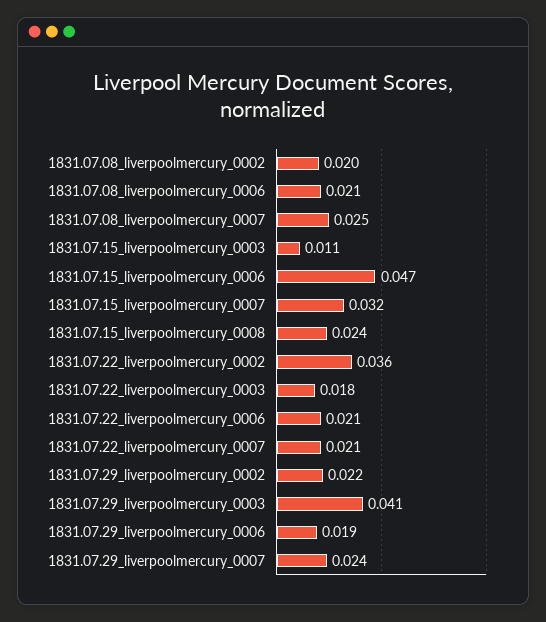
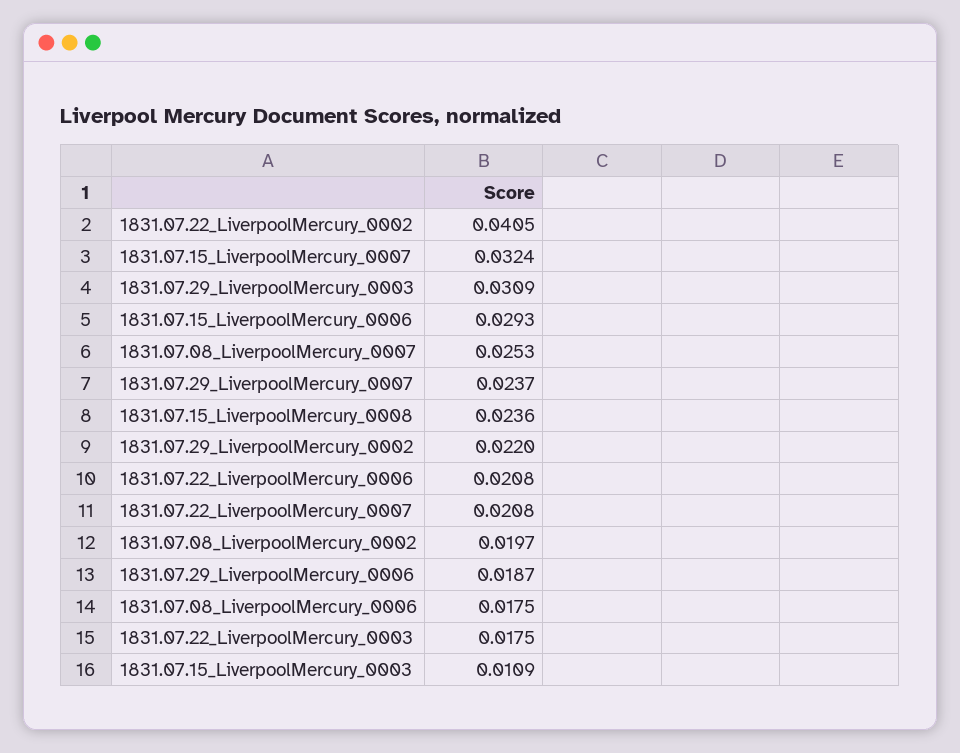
1831.07.08_liverpoolmercury_0006: 0.021 -> 0.0175
1831.07.15_liverpoolmercury_0006: 0.047 -> 0.0293
1831.07.22_liverpoolmercury_0002: 0.036 -> 0.0405
1831.07.29_liverpoolmercury_0003: 0.041 -> 0.0309

